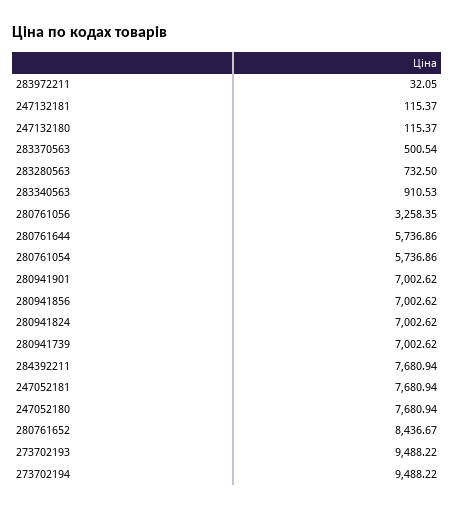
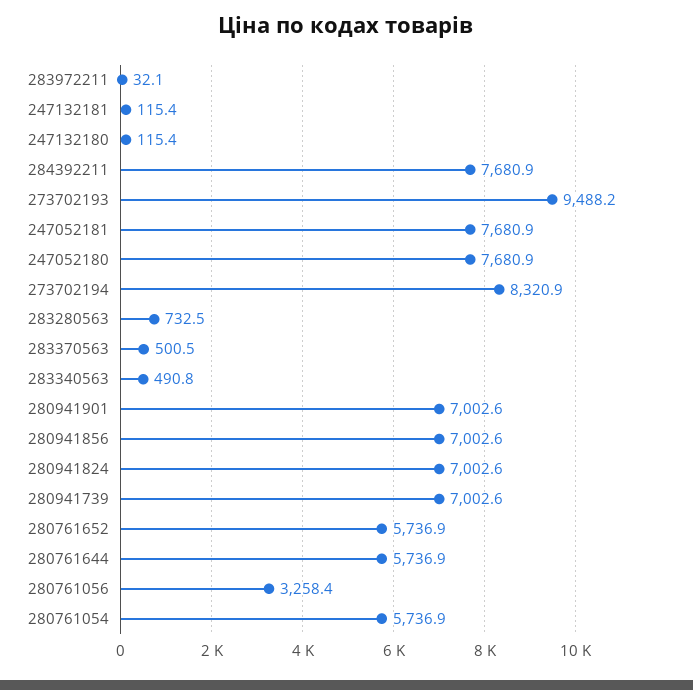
283340563: 910.53 -> 490.8
280761652: 8436.67 -> 5736.9
273702194: 9488.22 -> 8320.9

